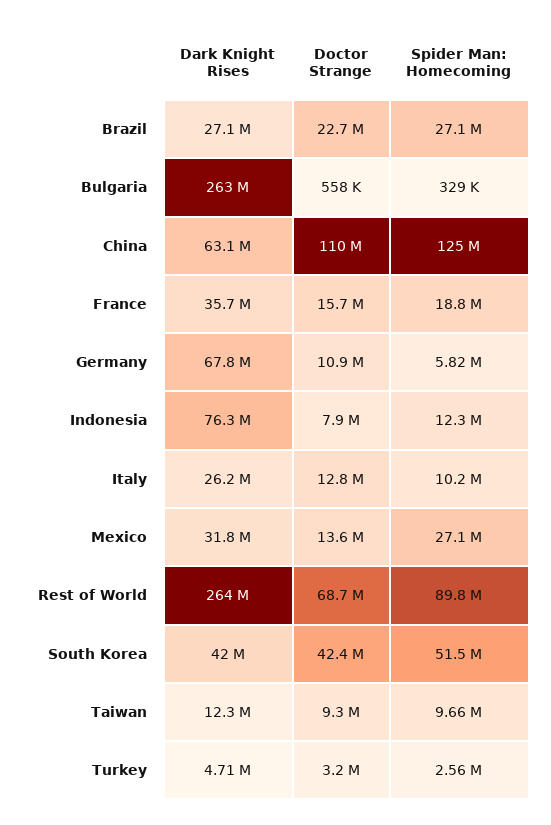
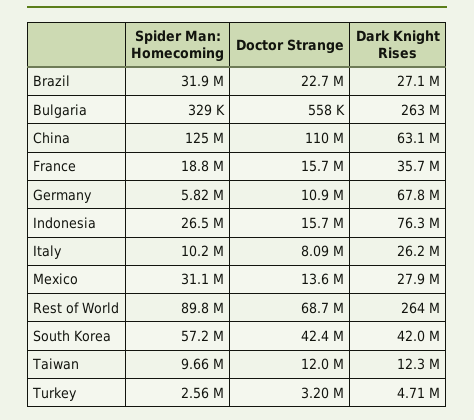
Spider Man: Homecoming, Brazil: 27100000 -> 31900000
Doctor Strange, Indonesia: 7900000 -> 15700000
Spider Man: Homecoming, Indonesia: 12300000 -> 26500000
Doctor Strange, Italy: 12800000 -> 8090000
Dark Knight Rises, Mexico: 31800000 -> 27900000
Spider Man: Homecoming, Mexico: 27100000 -> 31100000
Spider Man: Homecoming, South Korea: 51500000 -> 57200000
Doctor Strange, Taiwan: 9300000 -> 12000000

